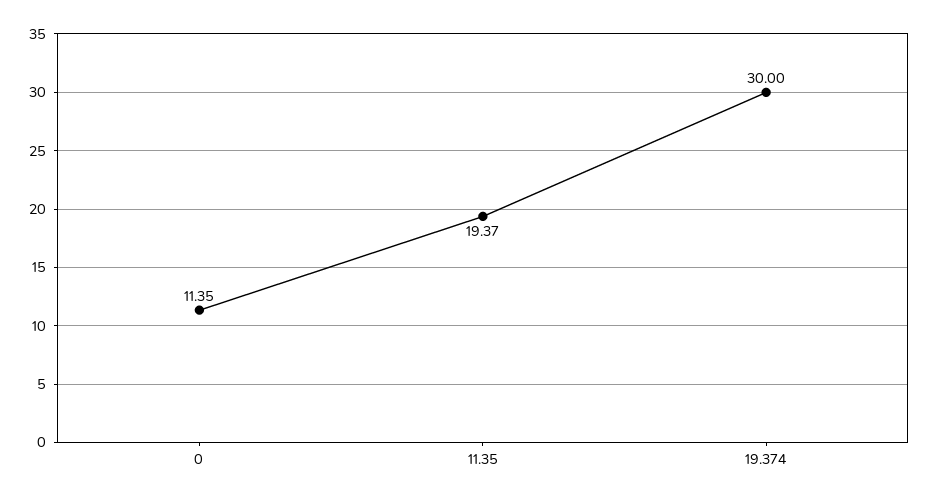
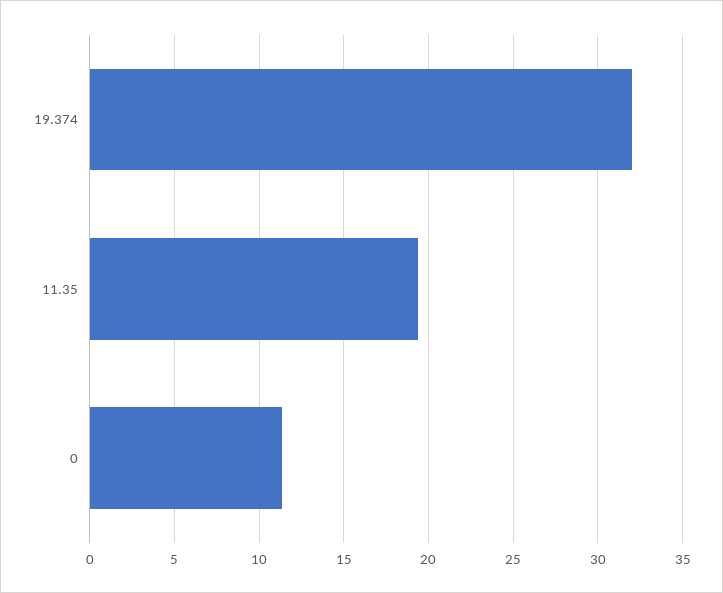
19.374: 30 -> 32

